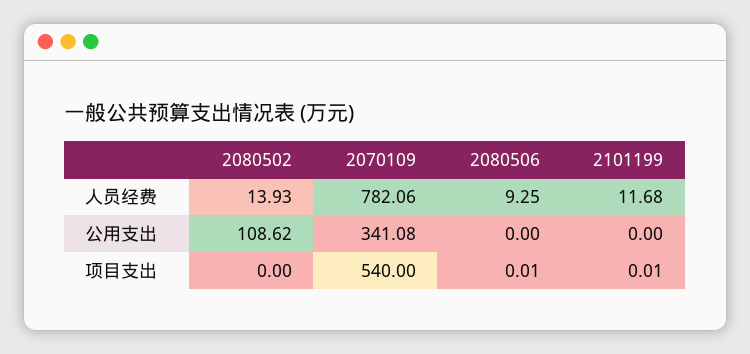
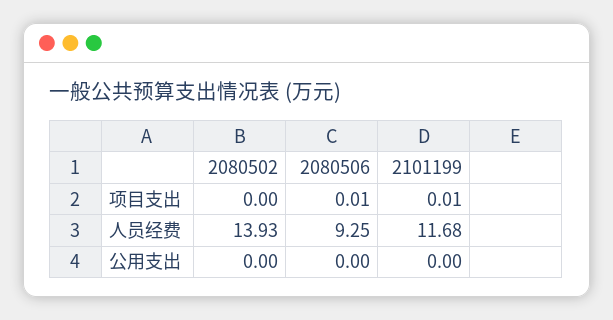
2070109, 人员经费: 782.06 -> none
2080502, 公用支出: 108.62 -> 0
2070109, 公用支出: 341.08 -> none
2070109, 项目支出: 540 -> none

